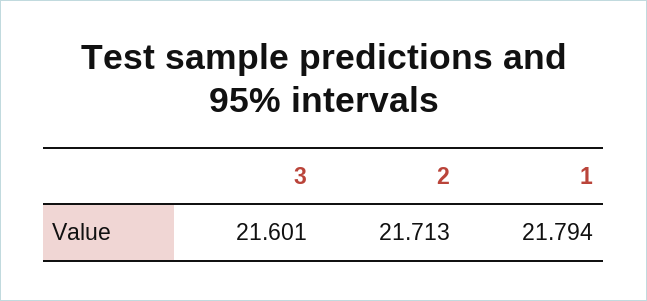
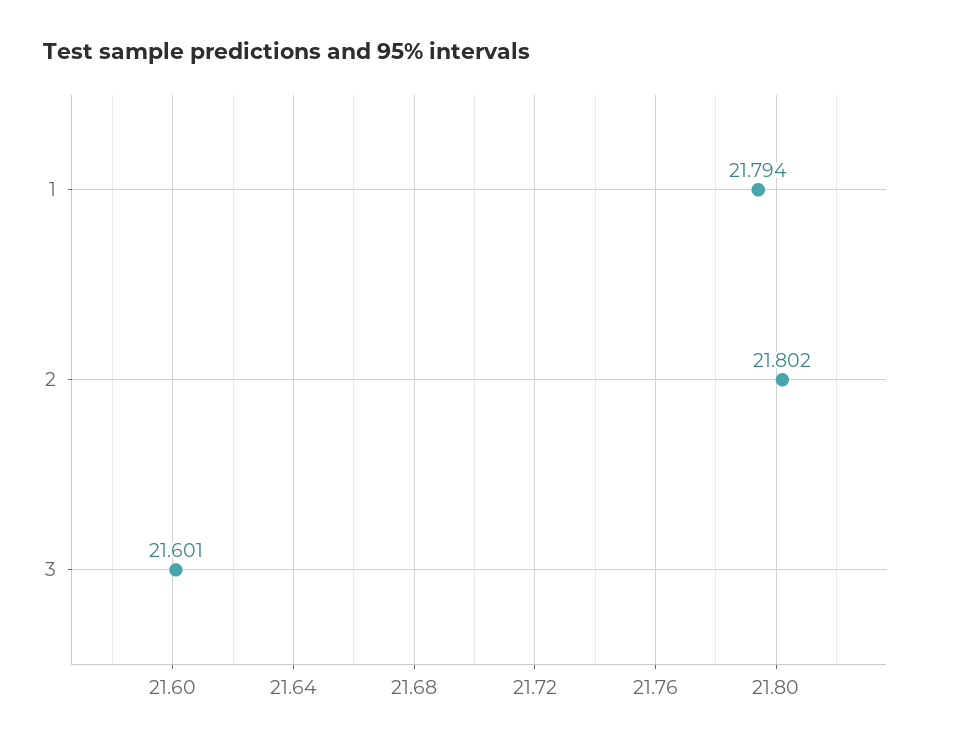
2: 21.713 -> 21.802

